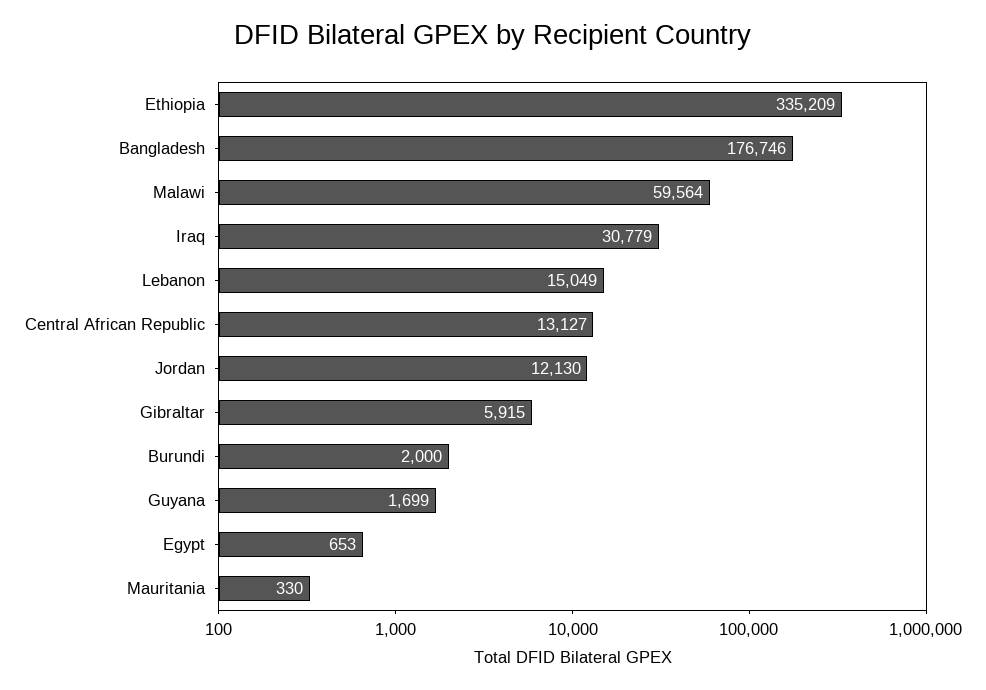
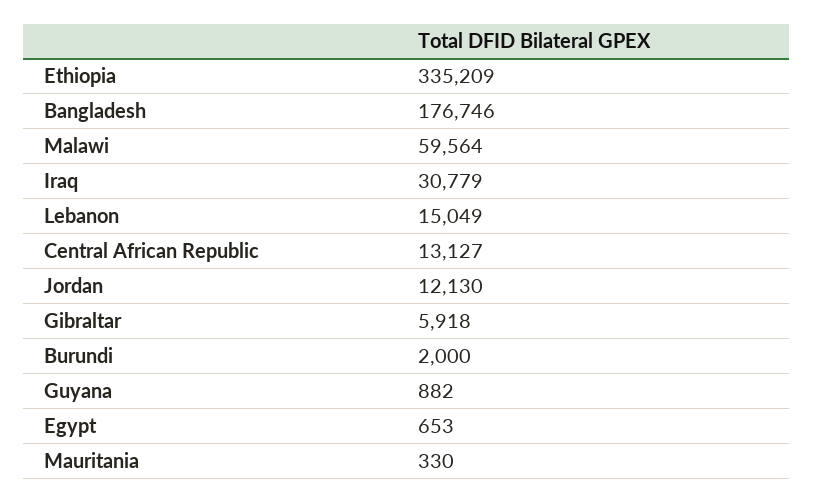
Gibraltar: 5915 -> 5918
Guyana: 1699 -> 882

